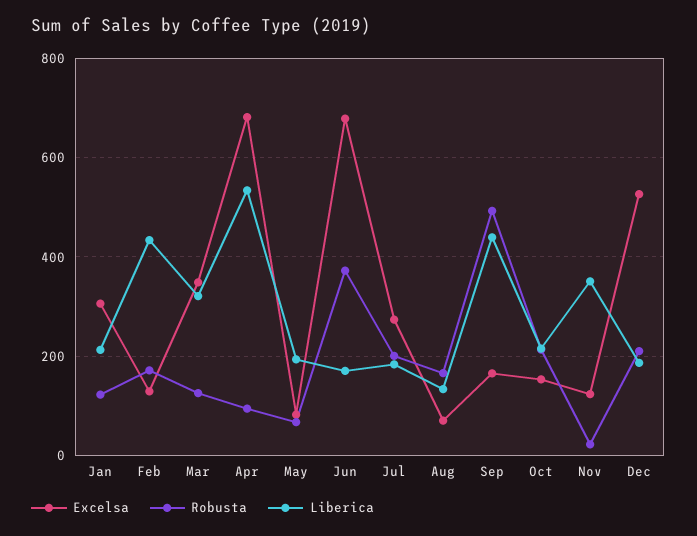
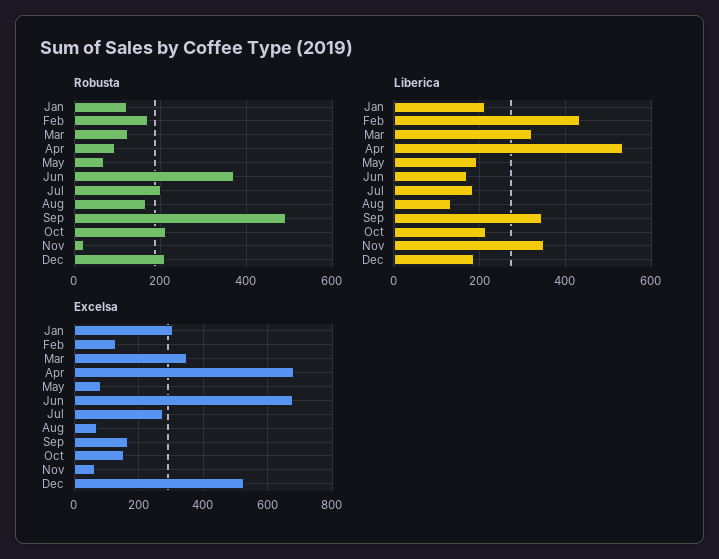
Liberica, Sep: 440 -> 340
Excelsa, Nov: 120 -> 60

